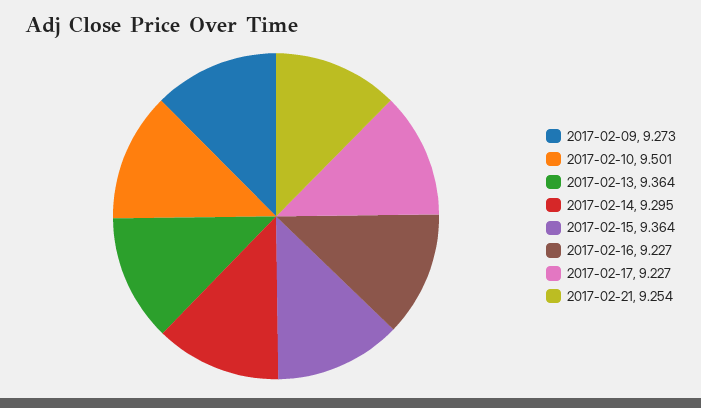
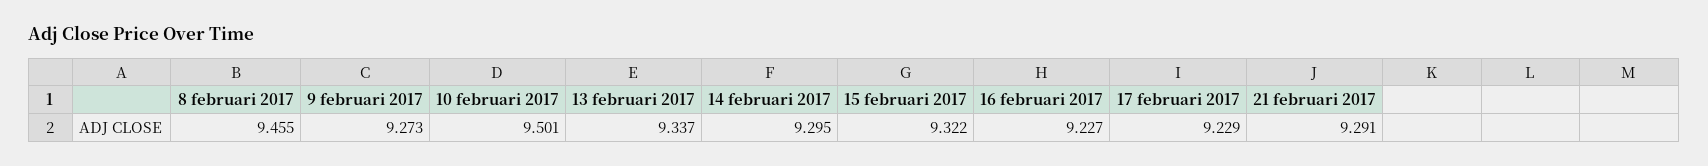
2017-02-13: 9.364 -> 9.337
2017-02-15: 9.364 -> 9.322
2017-02-17: 9.227 -> 9.229
2017-02-21: 9.254 -> 9.291
8 februari 2017: none -> 9.455

